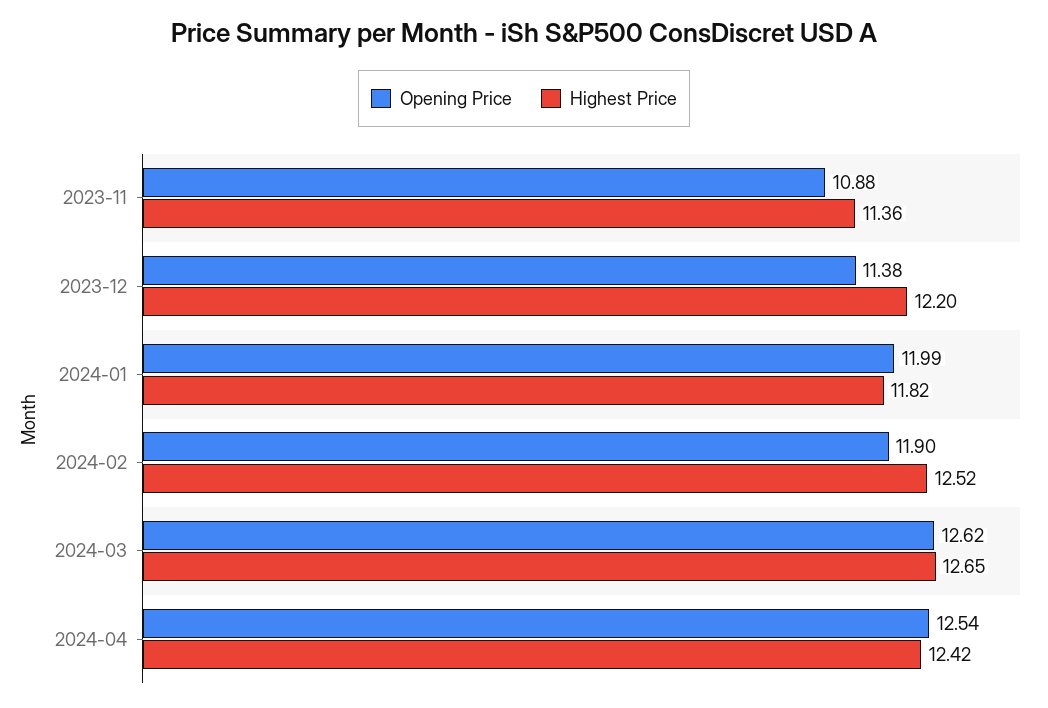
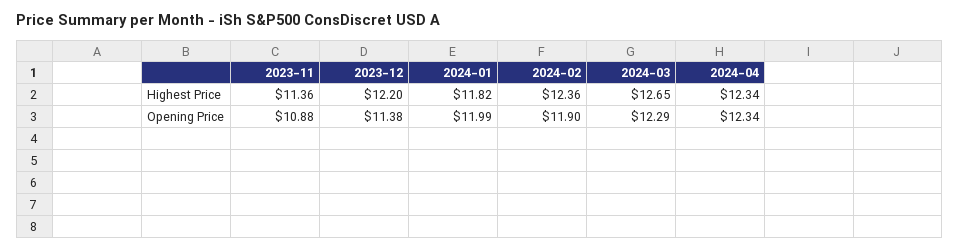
Highest Price, 2024-02: 12.52 -> 12.36
Opening Price, 2024-03: 12.62 -> 12.29
Opening Price, 2024-04: 12.54 -> 12.34
Highest Price, 2024-04: 12.42 -> 12.34

